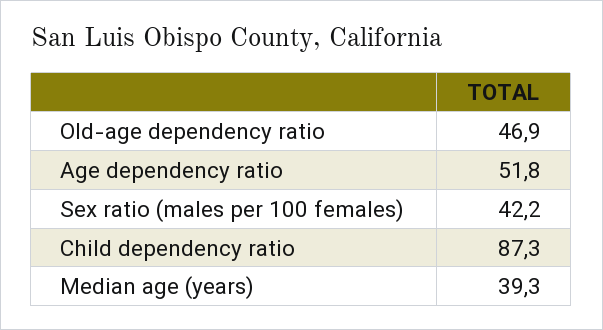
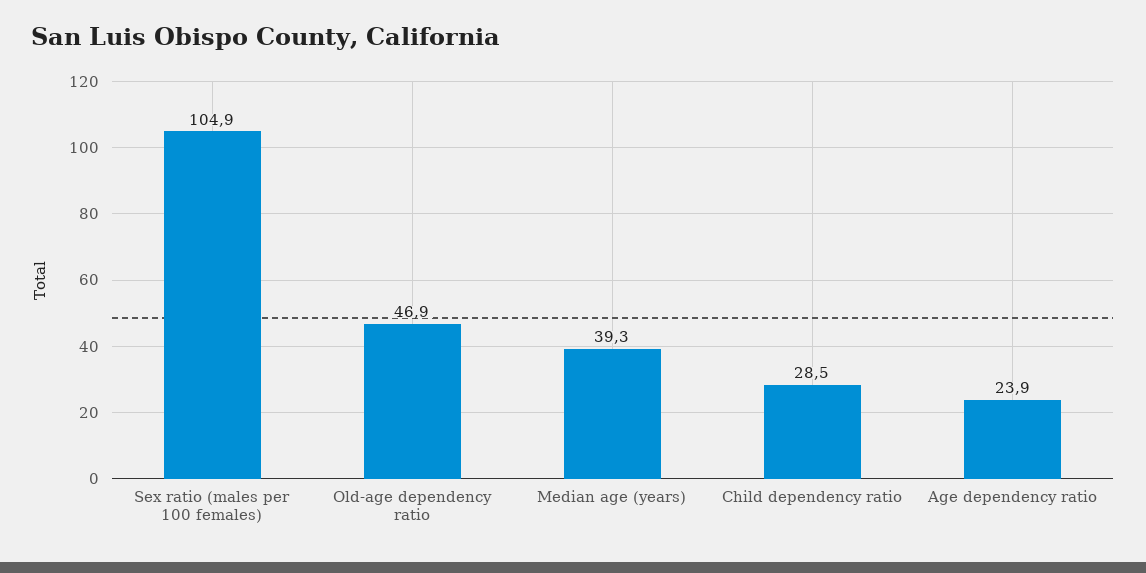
Age dependency ratio: 51.8 -> 23.9
Sex ratio (males per 100 females): 42.2 -> 104.9
Child dependency ratio: 87.3 -> 28.5

